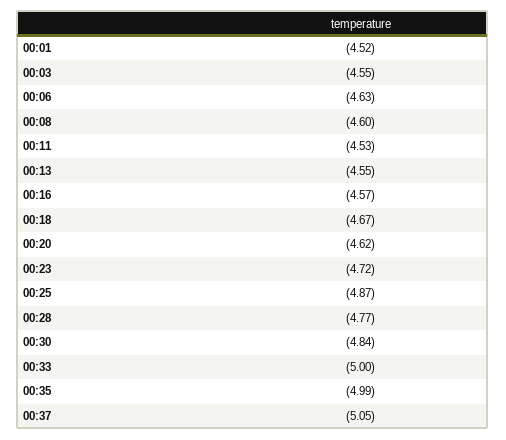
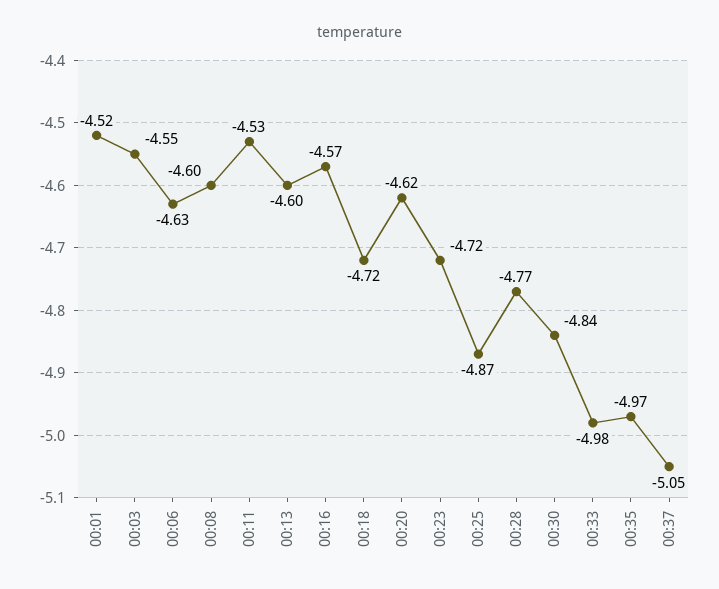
00:13: -4.55 -> -4.6
00:18: -4.67 -> -4.72
00:33: -5 -> -4.98
00:35: -4.99 -> -4.97

